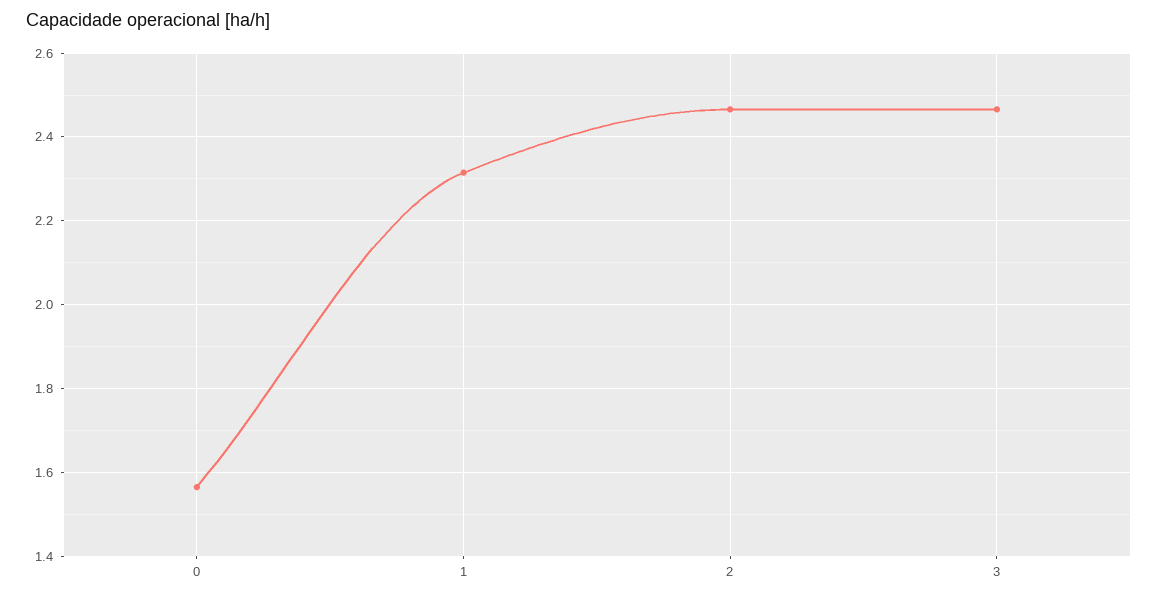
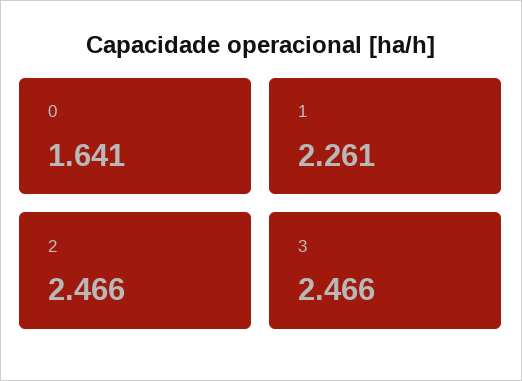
0: 1.56 -> 1.641
1: 2.32 -> 2.261

